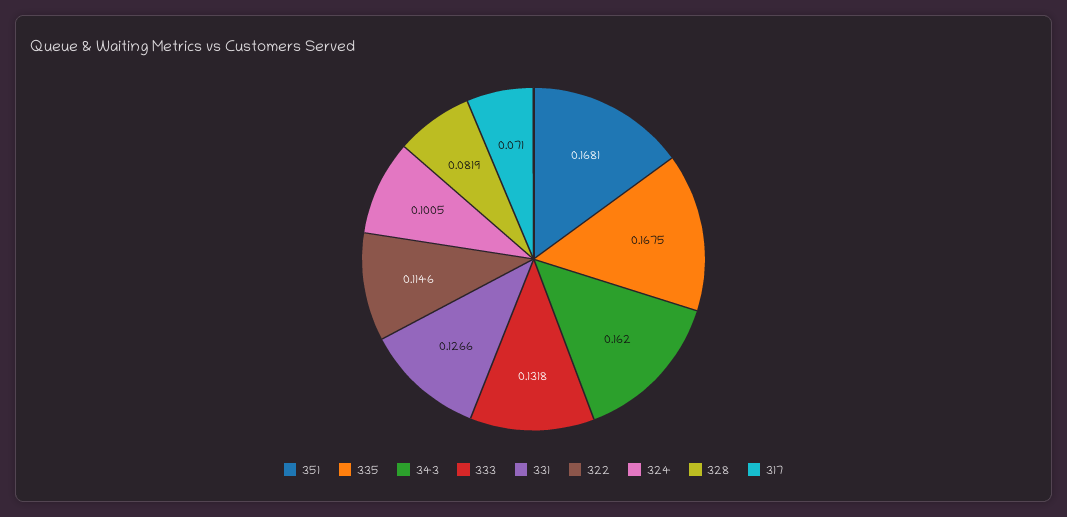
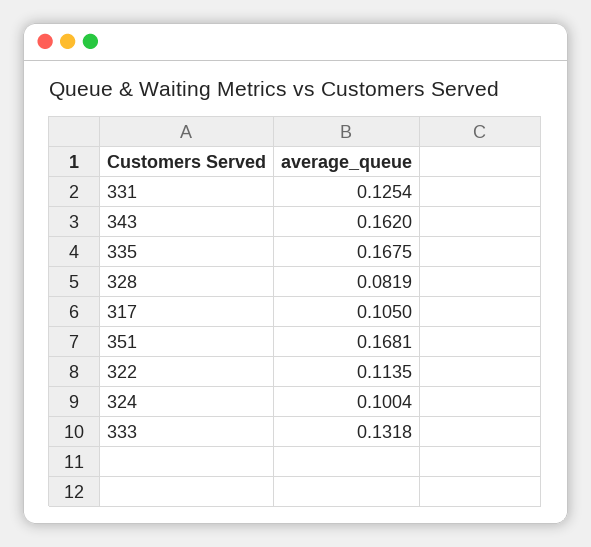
331: 0.1266 -> 0.1254
322: 0.1146 -> 0.1135
324: 0.1005 -> 0.1004
317: 0.071 -> 0.105

